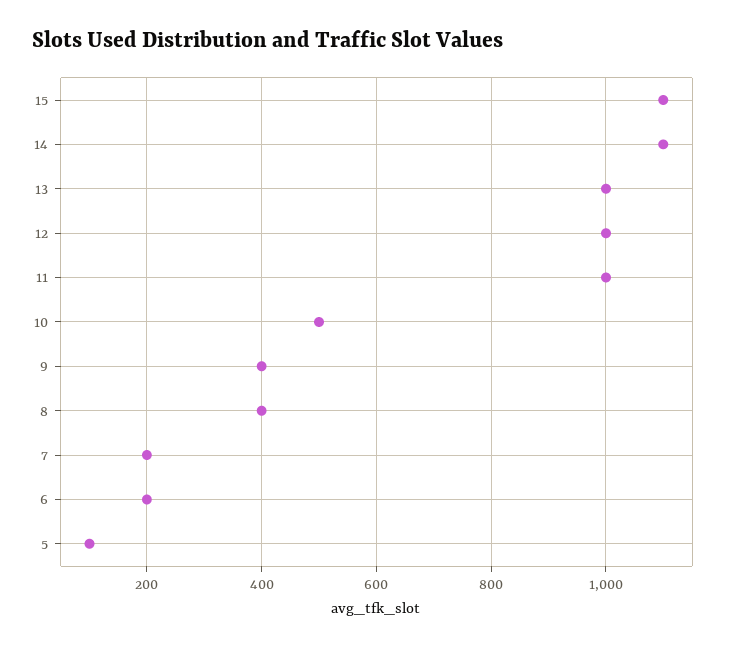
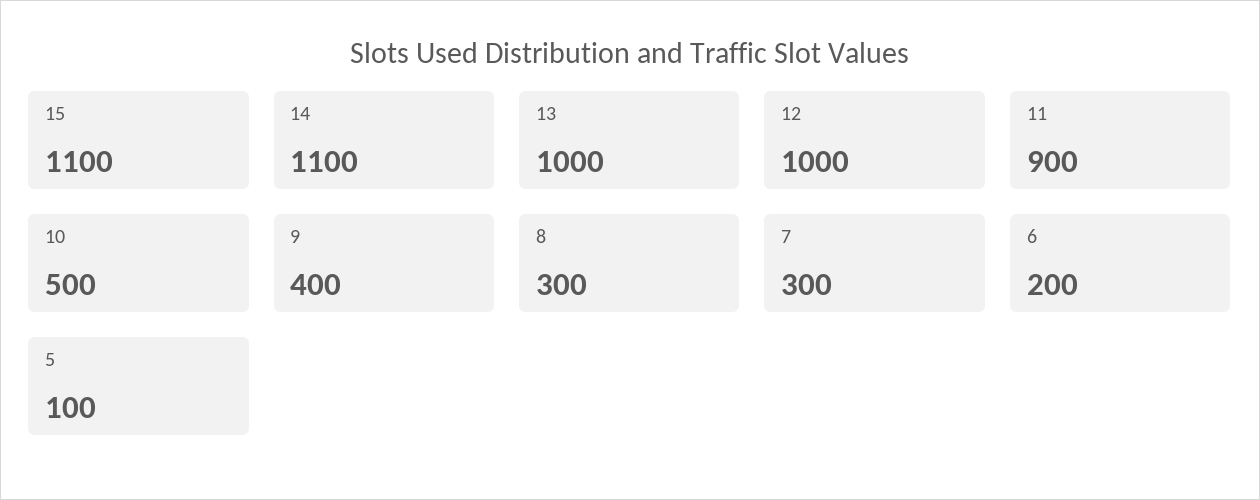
11: 1000 -> 900
8: 400 -> 300
7: 200 -> 300

